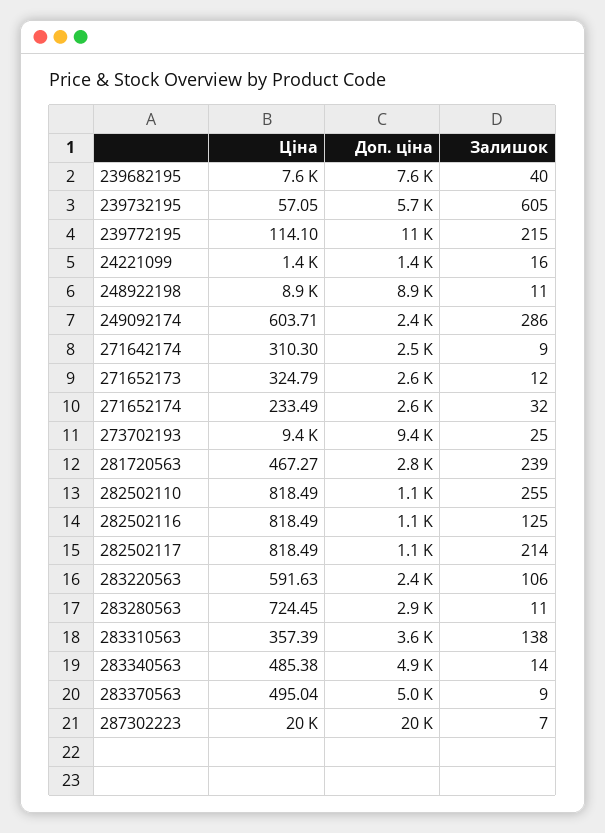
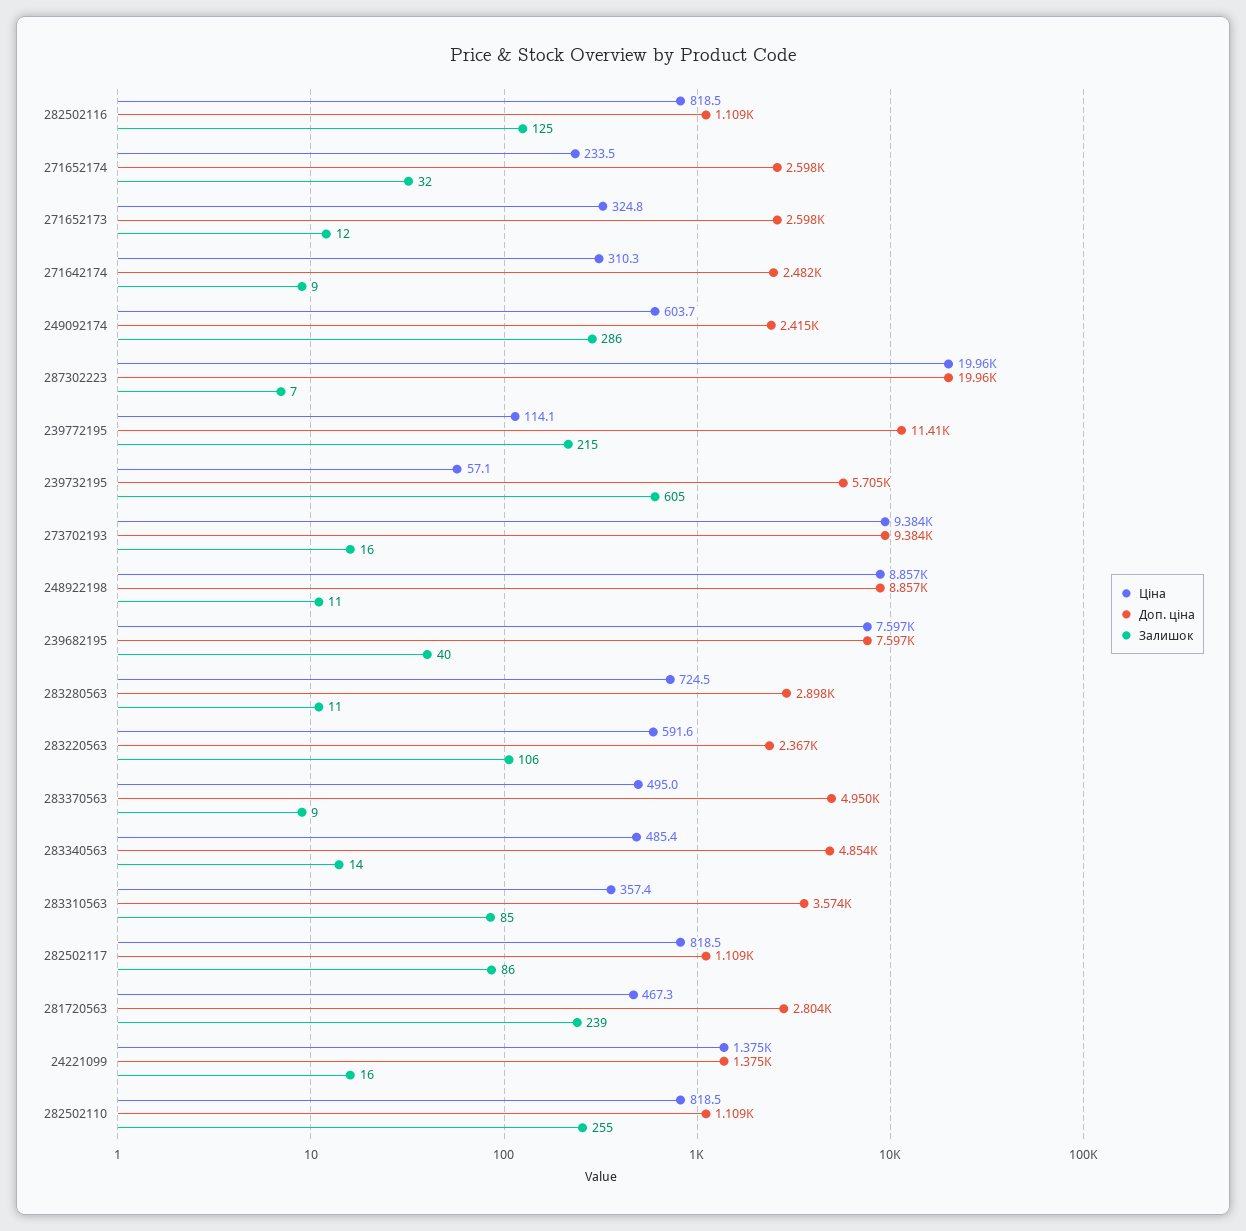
Залишок, 273702193: 25 -> 16
Залишок, 282502117: 214 -> 86
Залишок, 283310563: 138 -> 85

